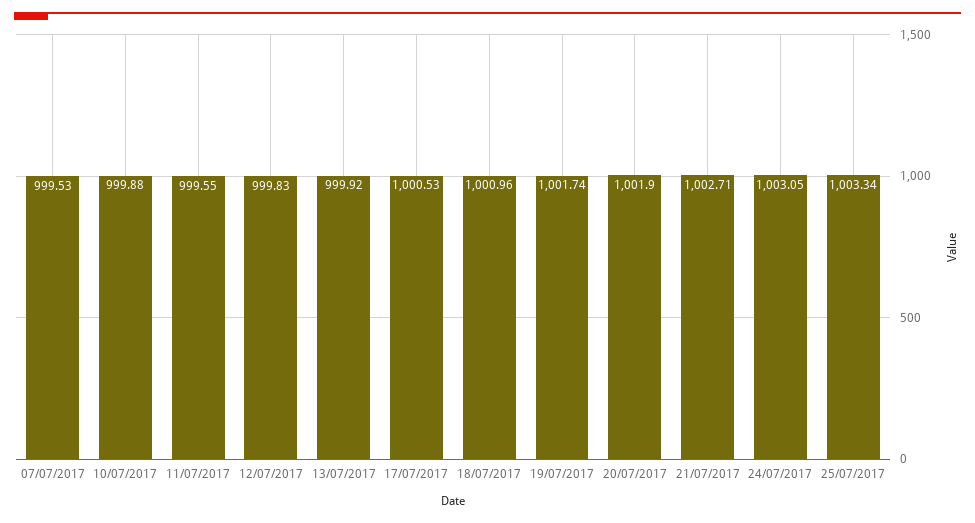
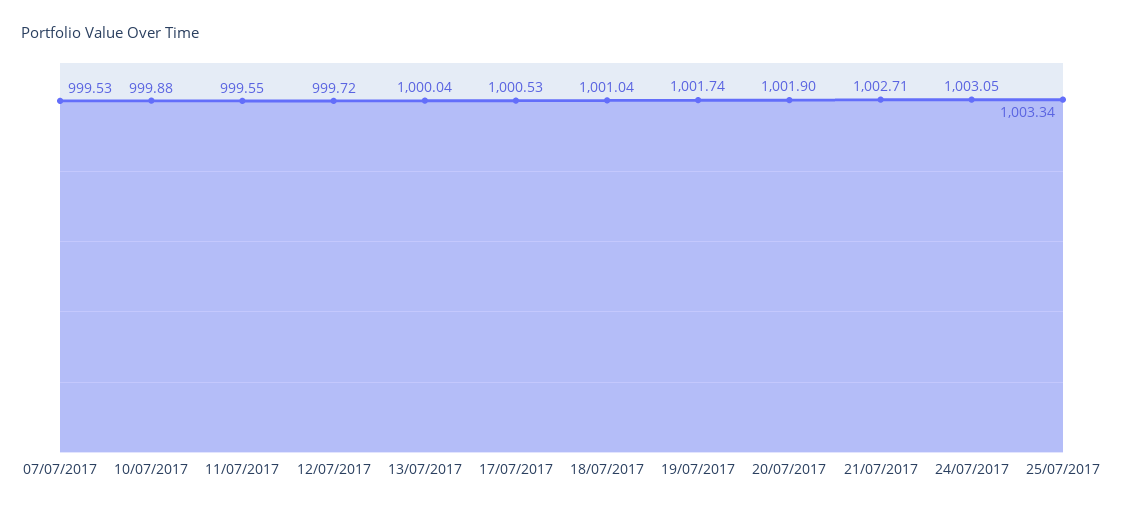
12/07/2017: 999.83 -> 999.72
13/07/2017: 999.92 -> 1000.04
18/07/2017: 1000.96 -> 1001.04

